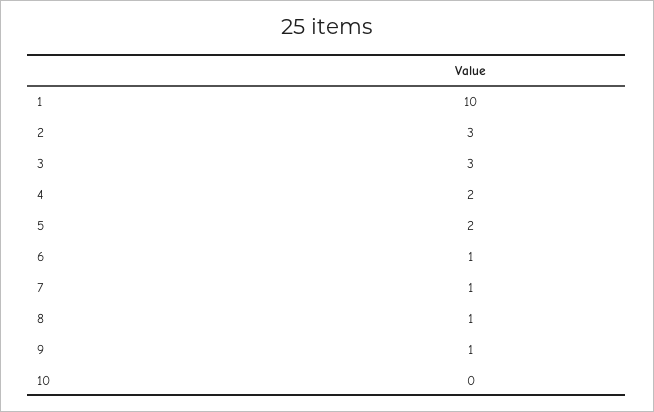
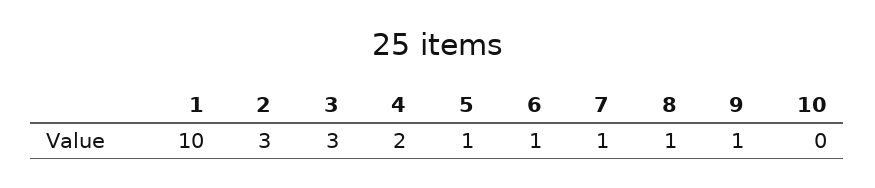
5: 2 -> 1

